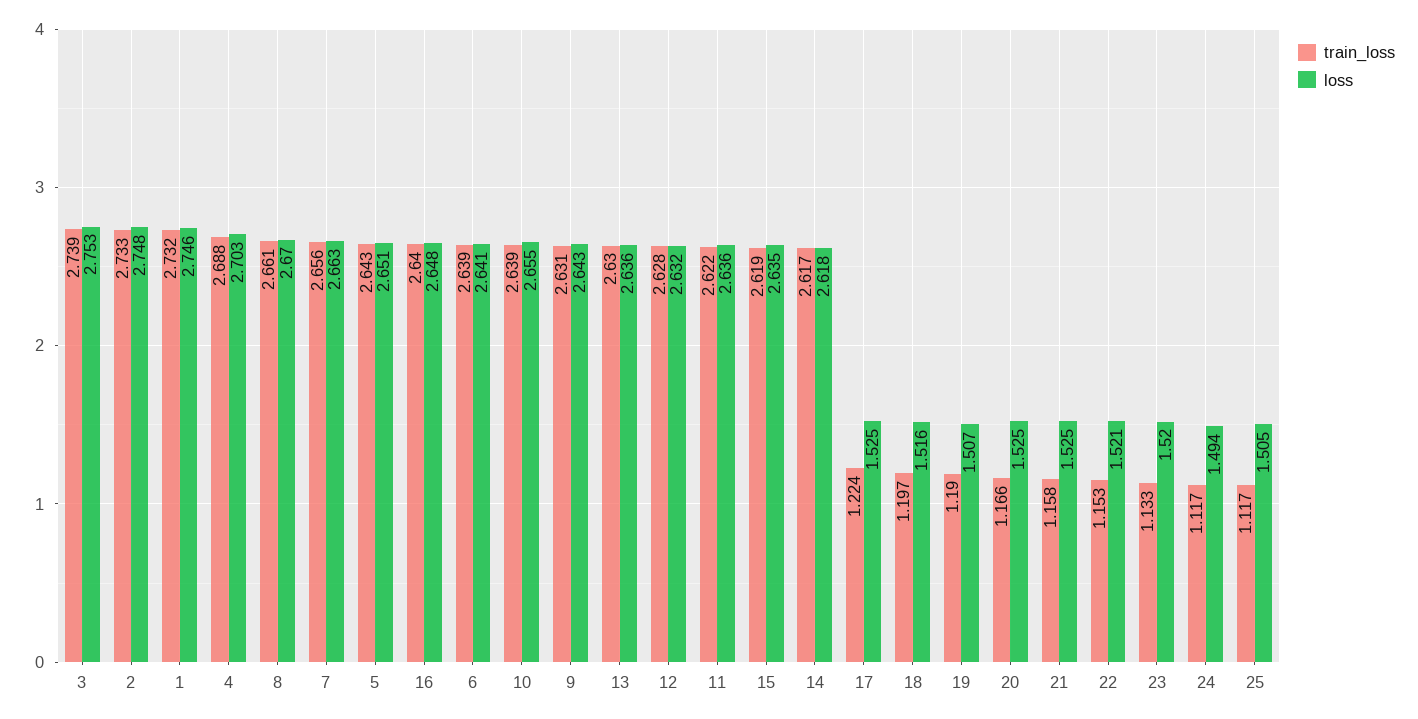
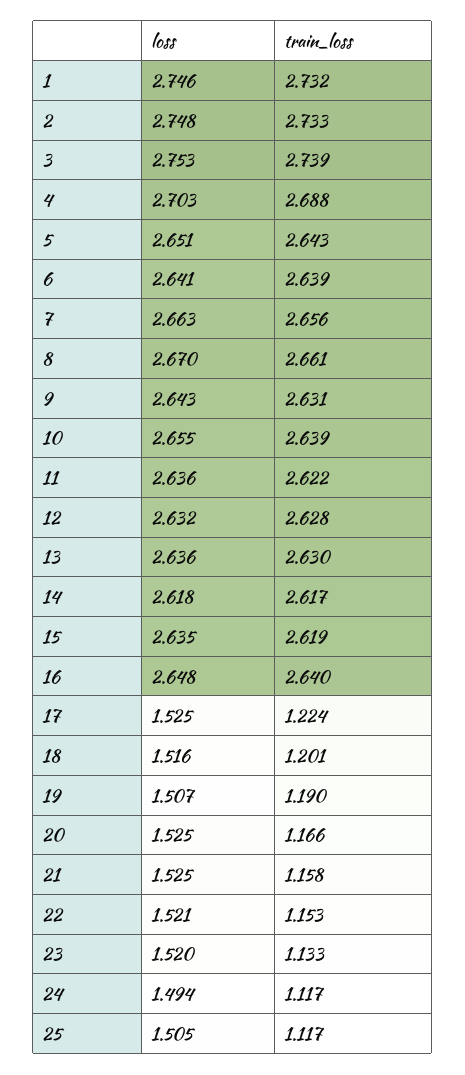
train_loss, 18: 1.197 -> 1.201

